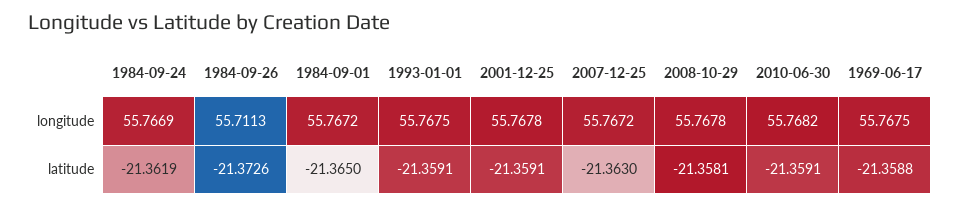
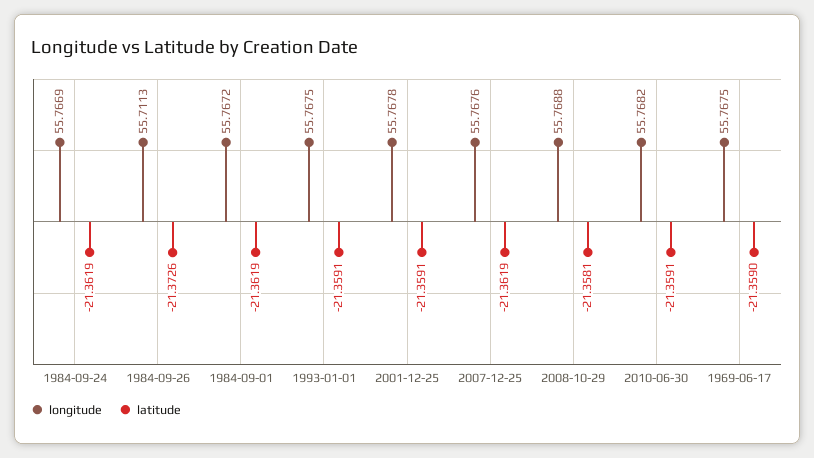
longitude, 2007-12-25: 55.7672 -> 55.7676
longitude, 2008-10-29: 55.7678 -> 55.7688
latitude, 1984-09-01: -21.365 -> -21.3619
latitude, 2007-12-25: -21.363 -> -21.3619
latitude, 1969-06-17: -21.3588 -> -21.359

